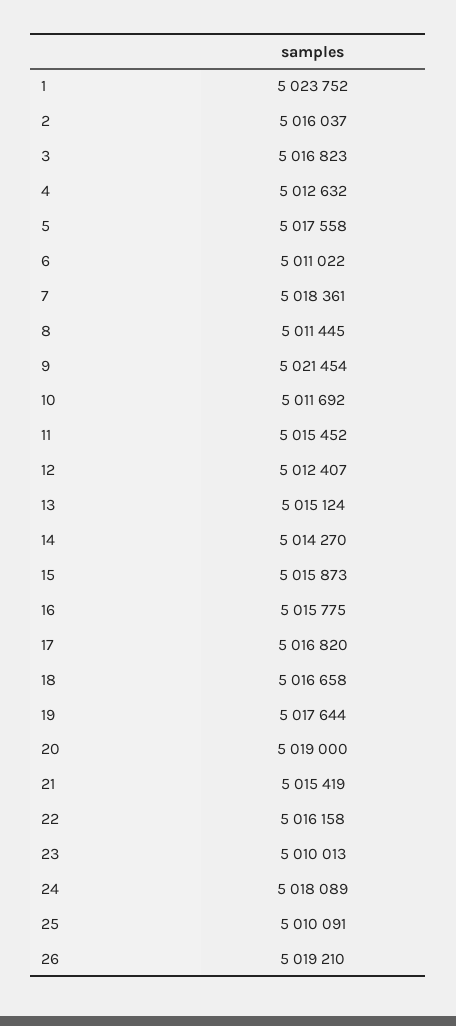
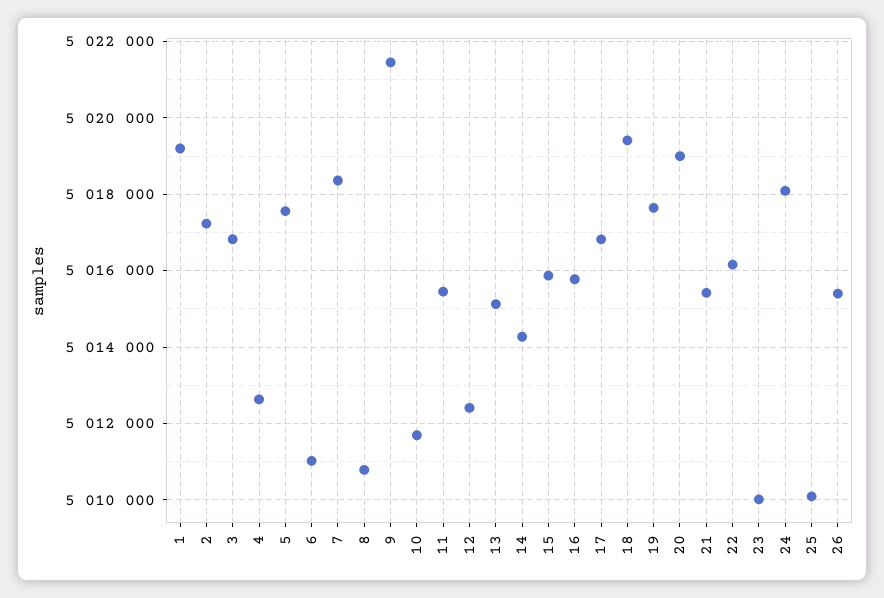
1: 5023752 -> 5019200
2: 5016037 -> 5017200
8: 5011445 -> 5010800
18: 5016658 -> 5019400
26: 5019210 -> 5015400

